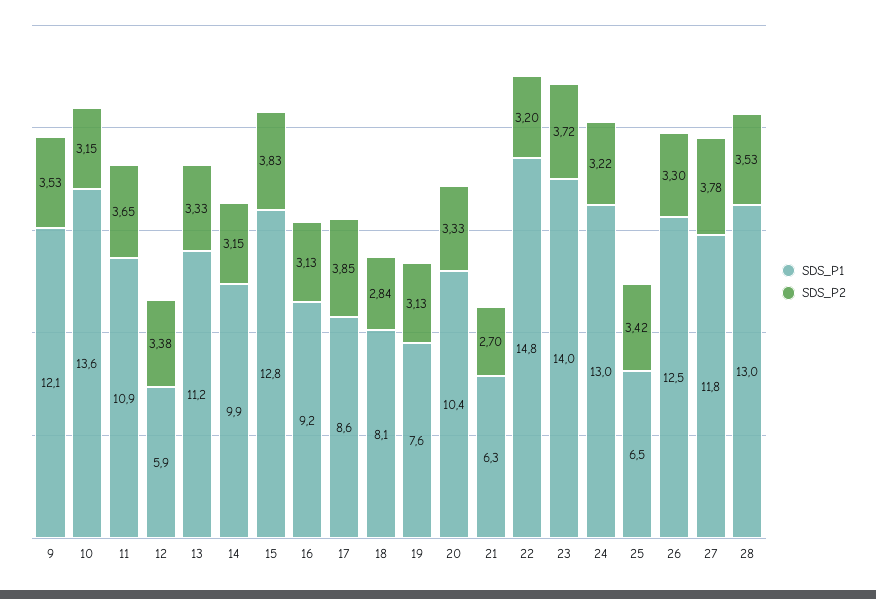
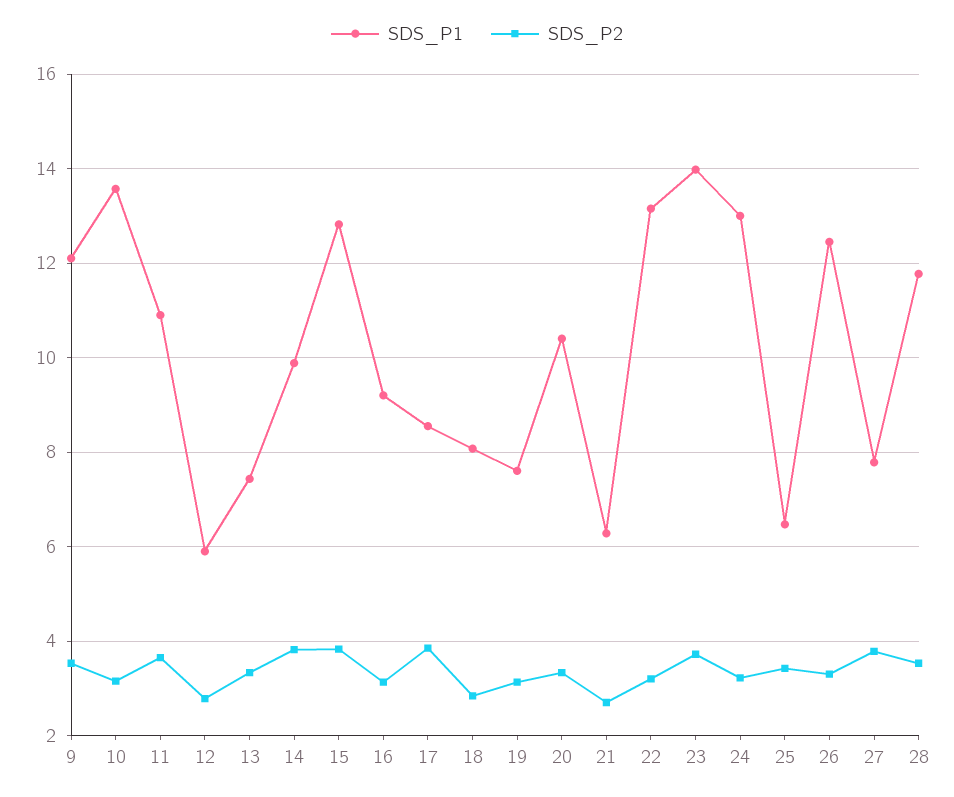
SDS_P2, 12: 3.38 -> 2.8
SDS_P1, 13: 11.2 -> 7.4
SDS_P2, 14: 3.15 -> 3.8
SDS_P1, 22: 14.8 -> 13.2
SDS_P1, 27: 11.8 -> 7.8
SDS_P1, 28: 13 -> 11.8

